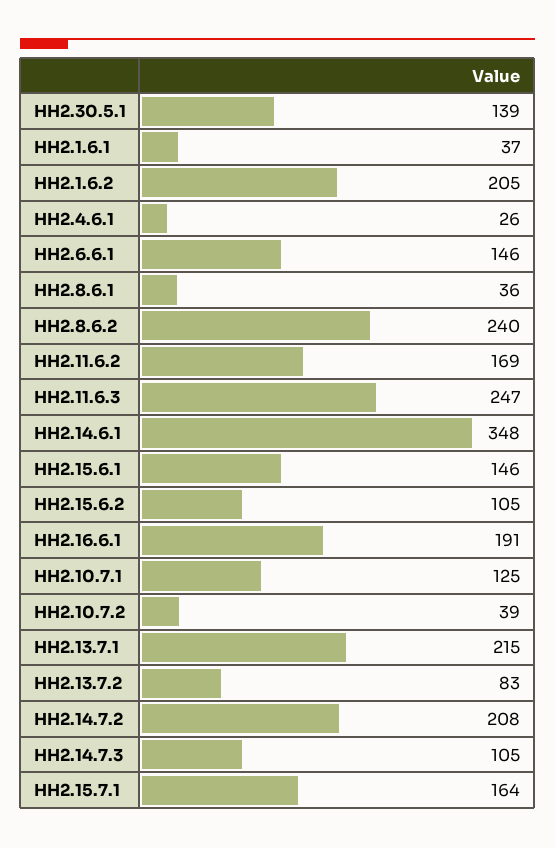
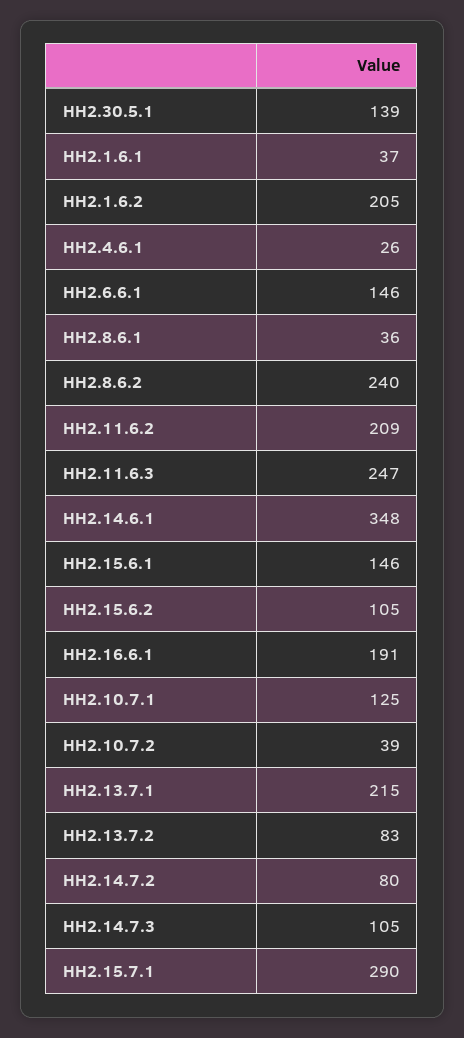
HH2.11.6.2: 169 -> 209
HH2.14.7.2: 208 -> 80
HH2.15.7.1: 164 -> 290

